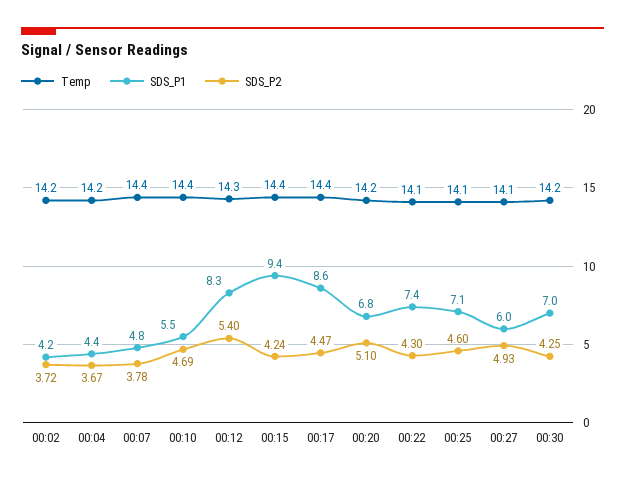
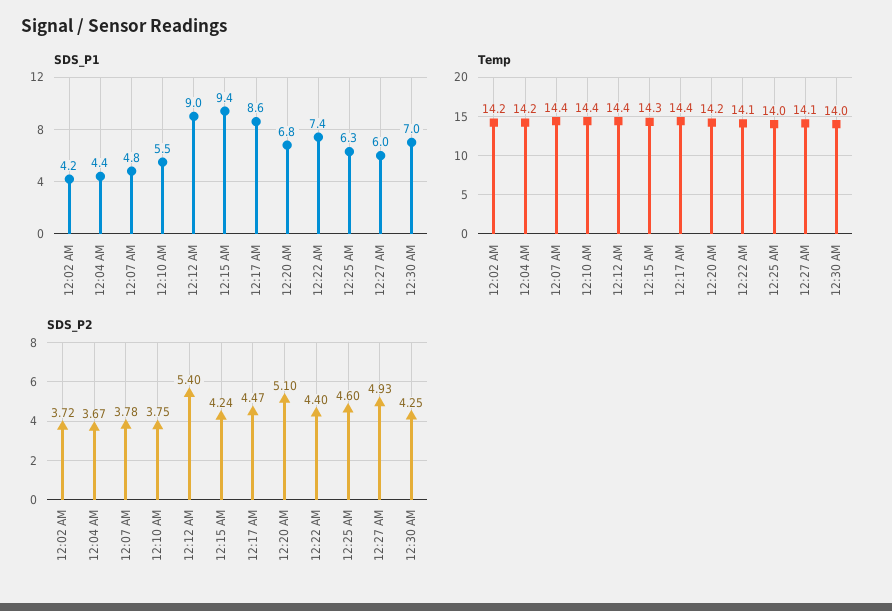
SDS_P2, 00:10: 4.69 -> 3.75
Temp, 00:12: 14.3 -> 14.4
SDS_P1, 00:12: 8.3 -> 9
Temp, 00:15: 14.4 -> 14.3
SDS_P2, 00:22: 4.3 -> 4.4
Temp, 00:25: 14.1 -> 14
SDS_P1, 00:25: 7.1 -> 6.3
Temp, 00:30: 14.2 -> 14

